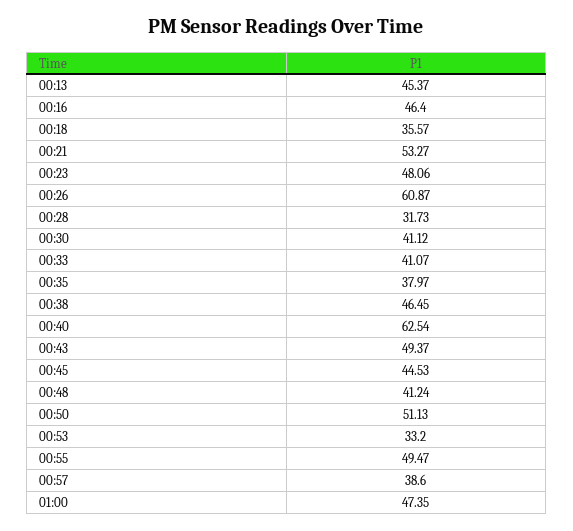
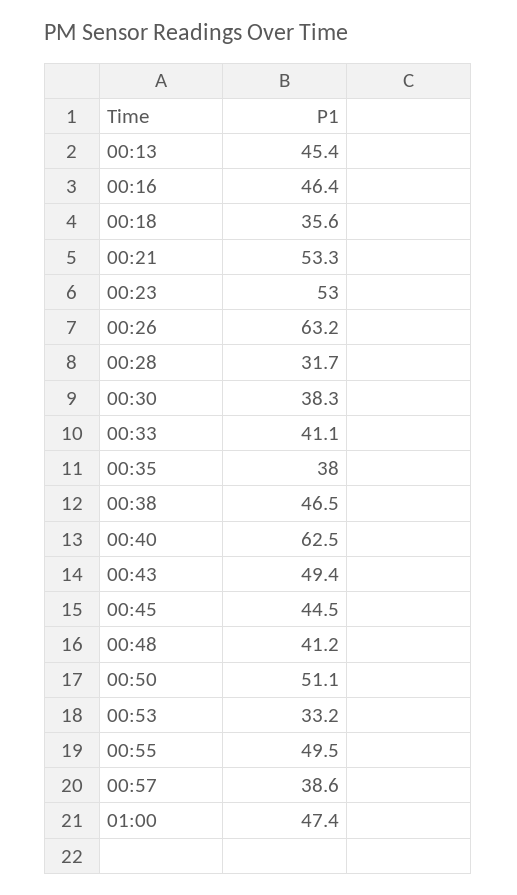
00:23: 48.06 -> 53
00:26: 60.87 -> 63.2
00:30: 41.12 -> 38.3

